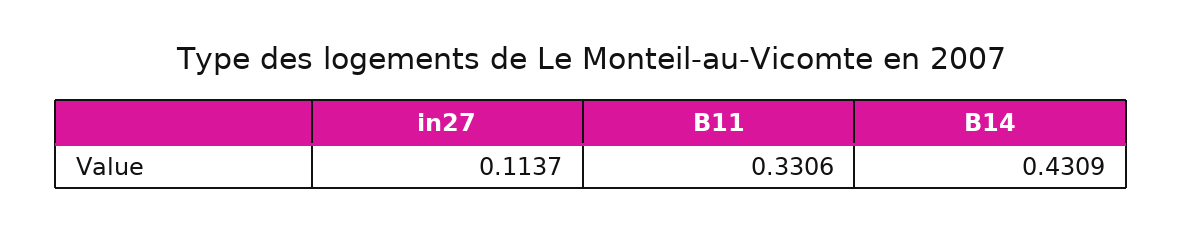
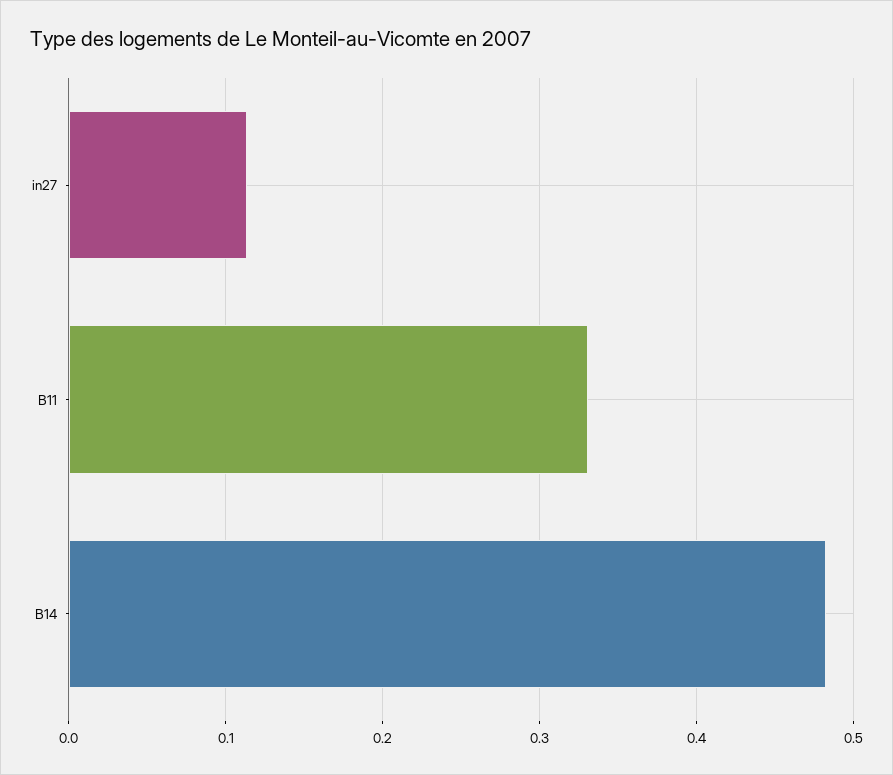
B14: 0.4309 -> 0.48

